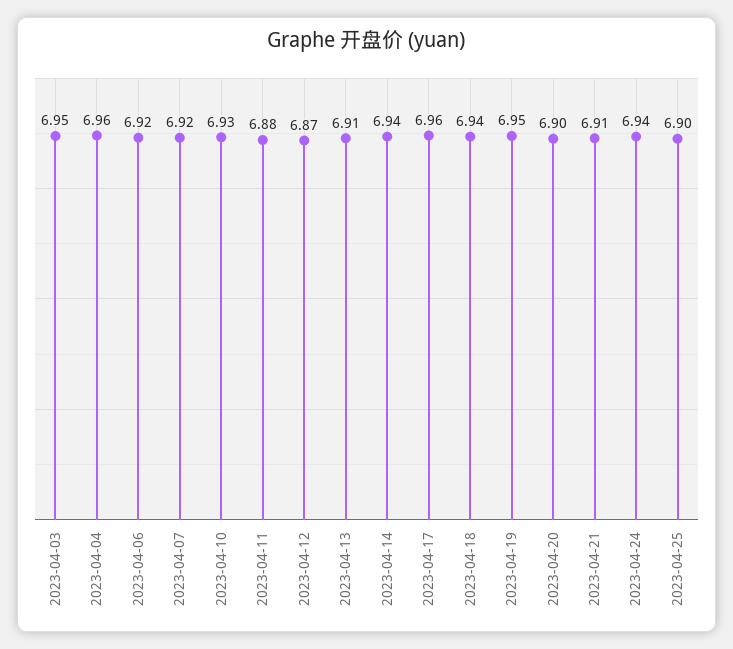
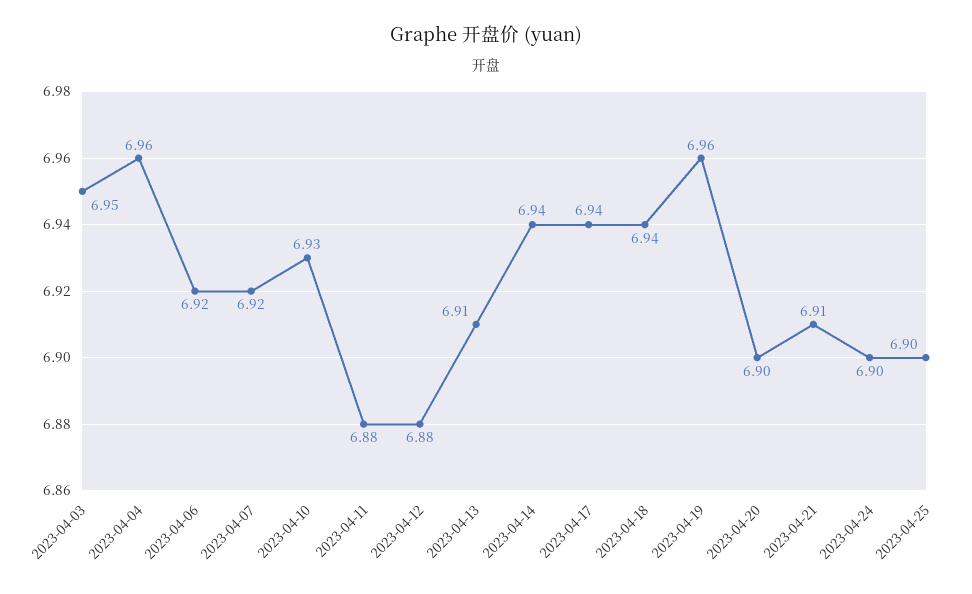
2023-04-12: 6.87 -> 6.88
2023-04-17: 6.96 -> 6.94
2023-04-19: 6.95 -> 6.96
2023-04-24: 6.94 -> 6.9

